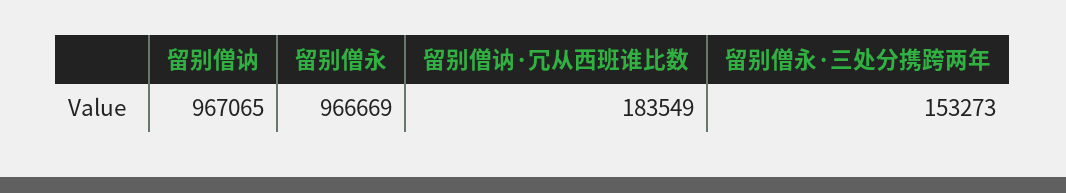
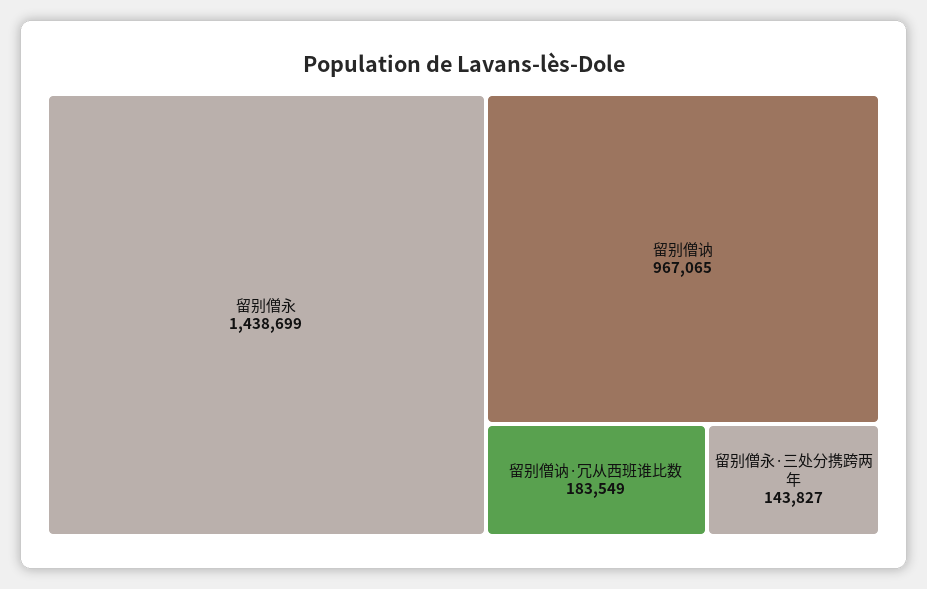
留别僧永: 966669 -> 1438699
留别僧永·三处分携跨两年: 153273 -> 143827

